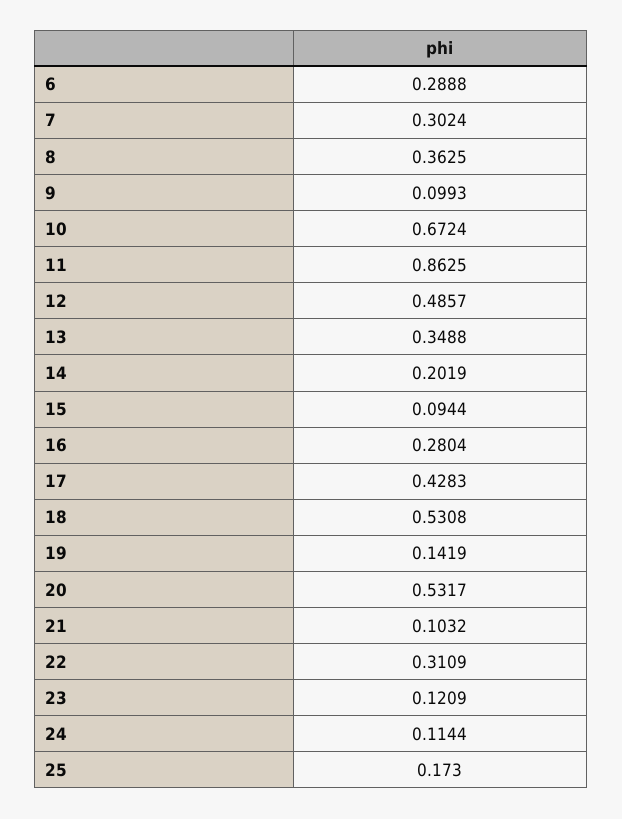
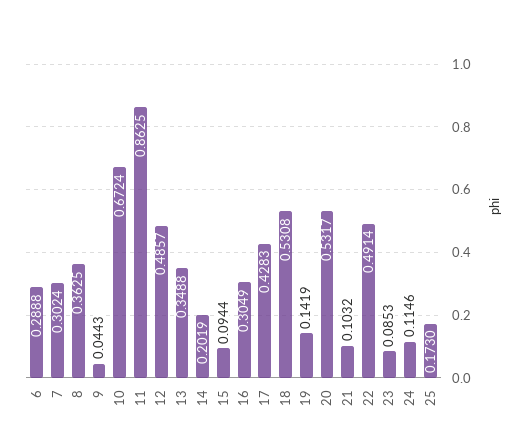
9: 0.0993 -> 0.0443
16: 0.2804 -> 0.3049
22: 0.3109 -> 0.4914
23: 0.1209 -> 0.0853
24: 0.1144 -> 0.1146

